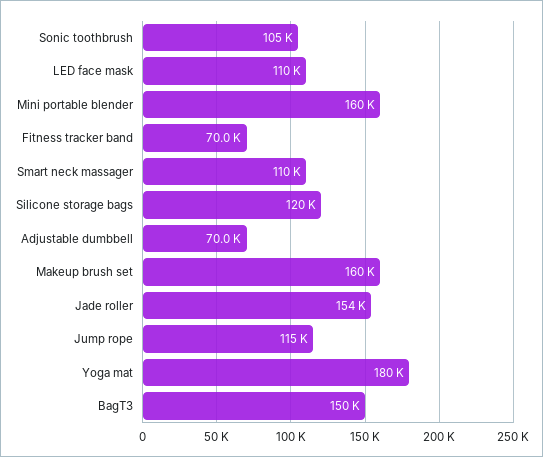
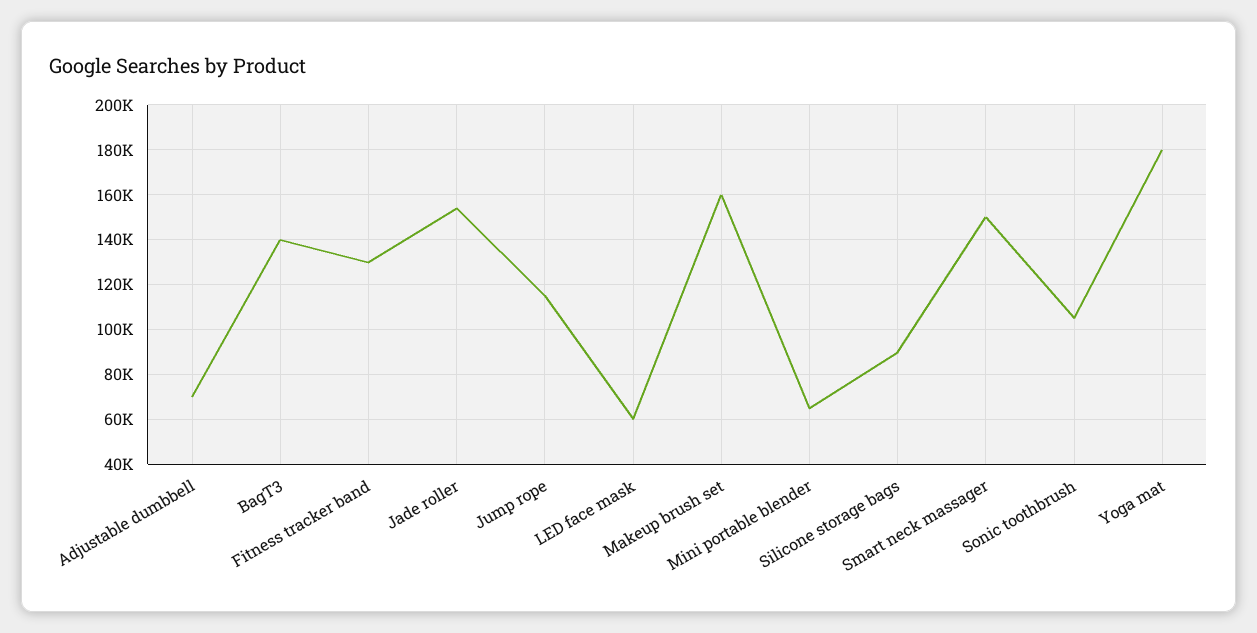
LED face mask: 110000 -> 60000
Mini portable blender: 160000 -> 65000
Fitness tracker band: 70000 -> 130000
Smart neck massager: 110000 -> 150000
Silicone storage bags: 120000 -> 90000
BagT3: 150000 -> 140000

